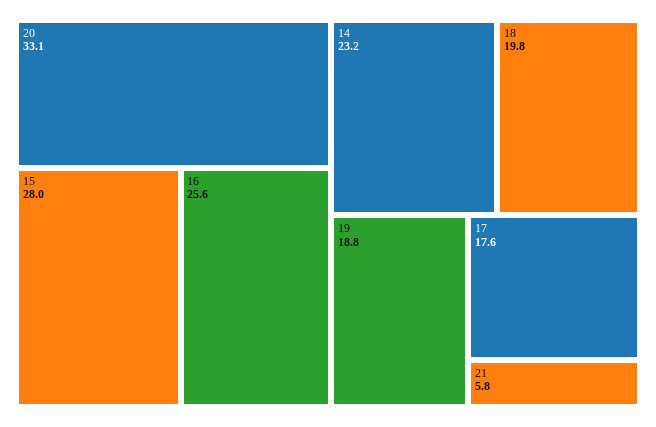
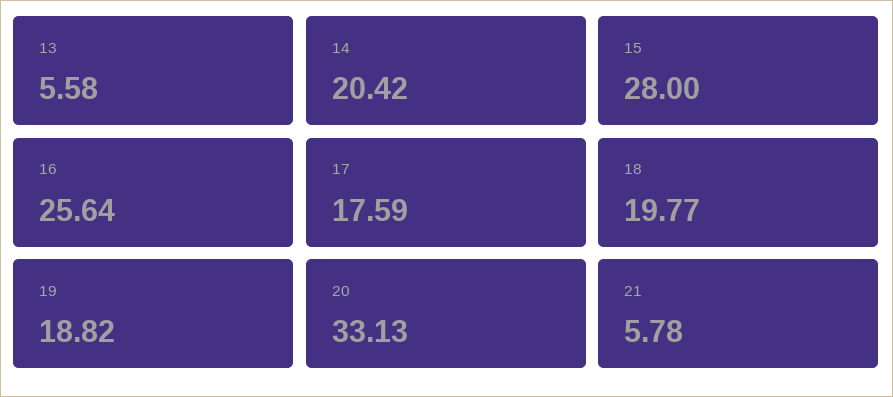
14: 23.2 -> 20.42
13: none -> 5.58

